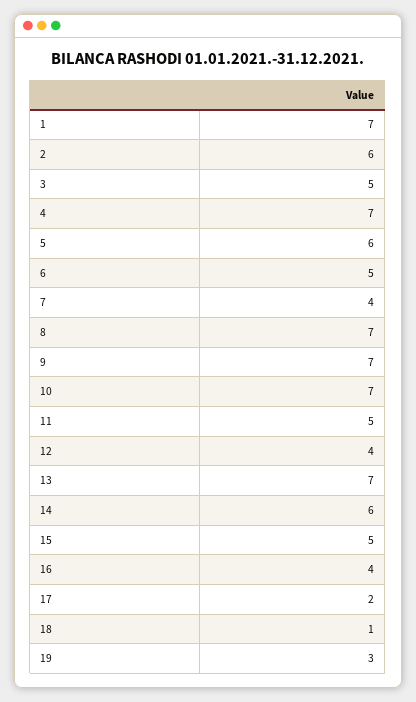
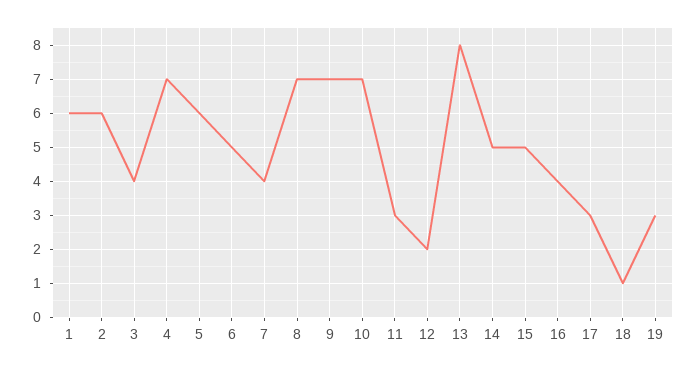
1: 7 -> 6
3: 5 -> 4
11: 5 -> 3
12: 4 -> 2
13: 7 -> 8
14: 6 -> 5
17: 2 -> 3

